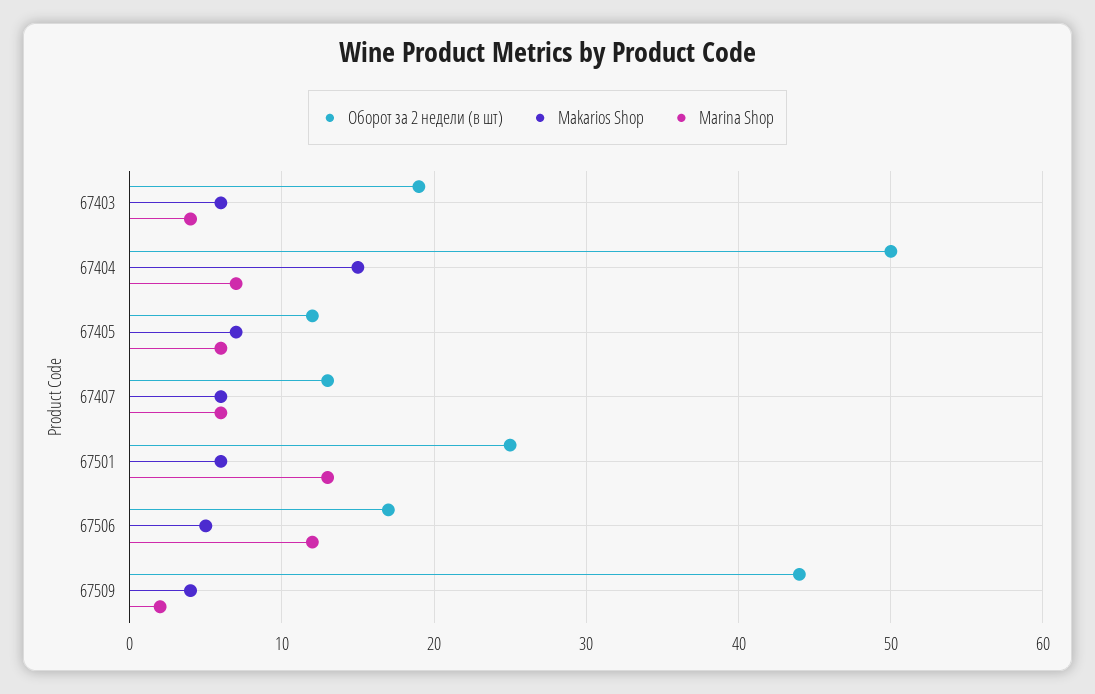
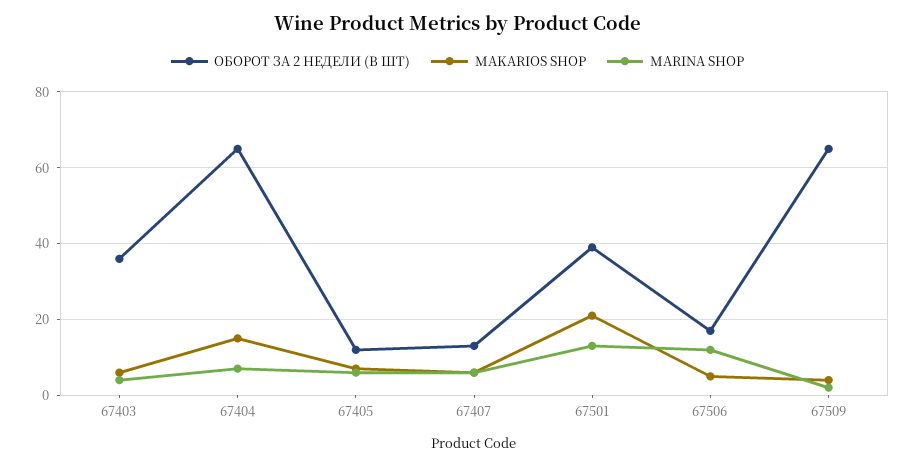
Оборот за 2 недели (в шт), 67403: 19 -> 35
Оборот за 2 недели (в шт), 67404: 50 -> 65
Оборот за 2 недели (в шт), 67501: 25 -> 40
Makarios Shop, 67501: 6 -> 20
Оборот за 2 недели (в шт), 67509: 44 -> 65

